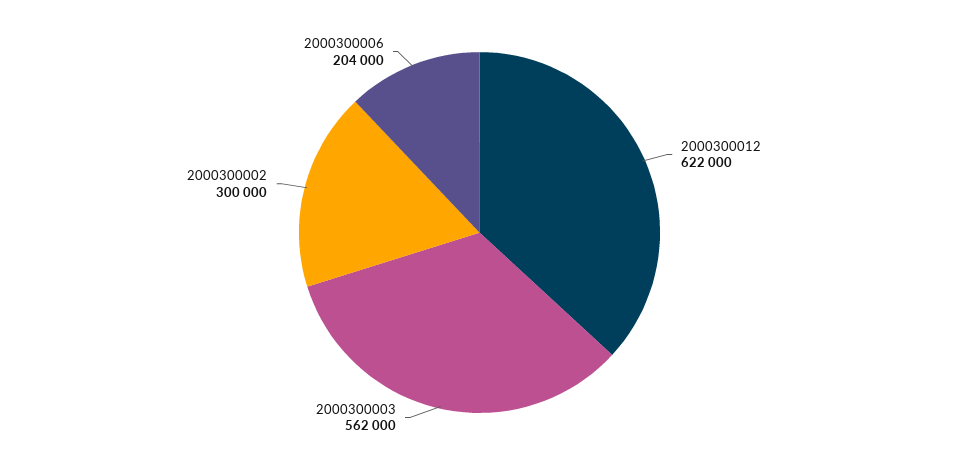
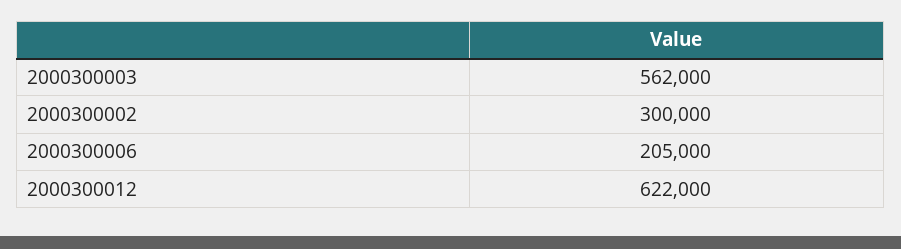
2000300006: 204000 -> 205000

